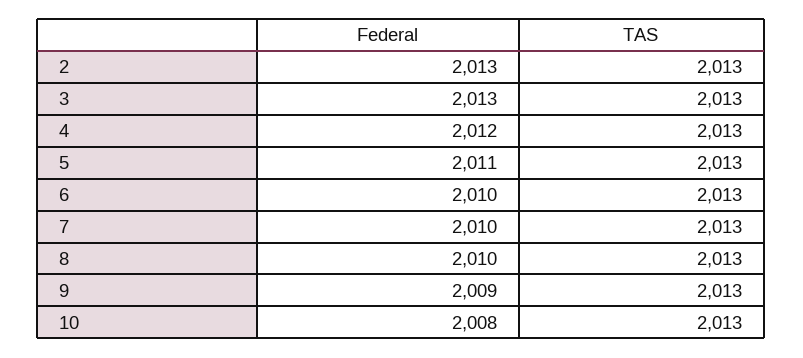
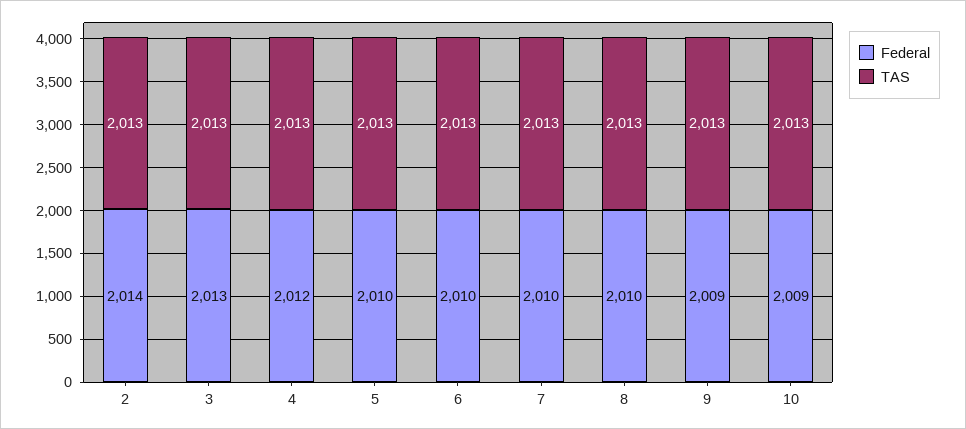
Federal, 2: 2013 -> 2014
Federal, 5: 2011 -> 2010
Federal, 10: 2008 -> 2009

